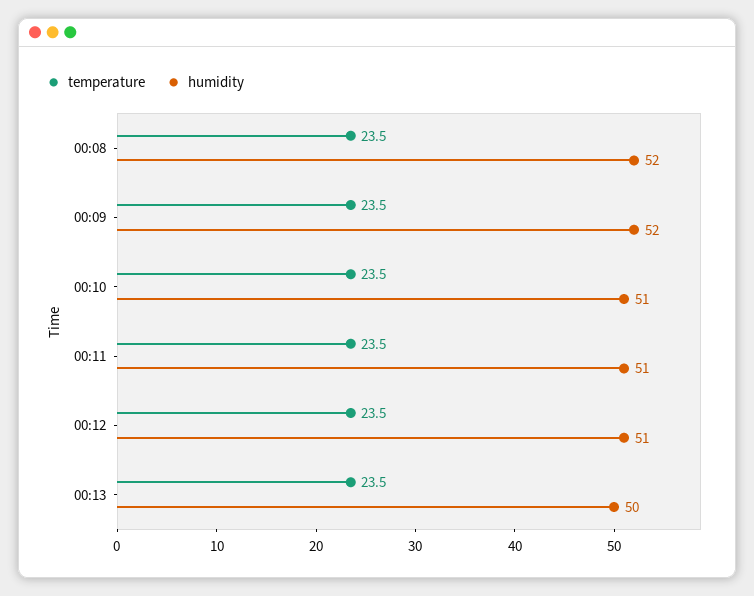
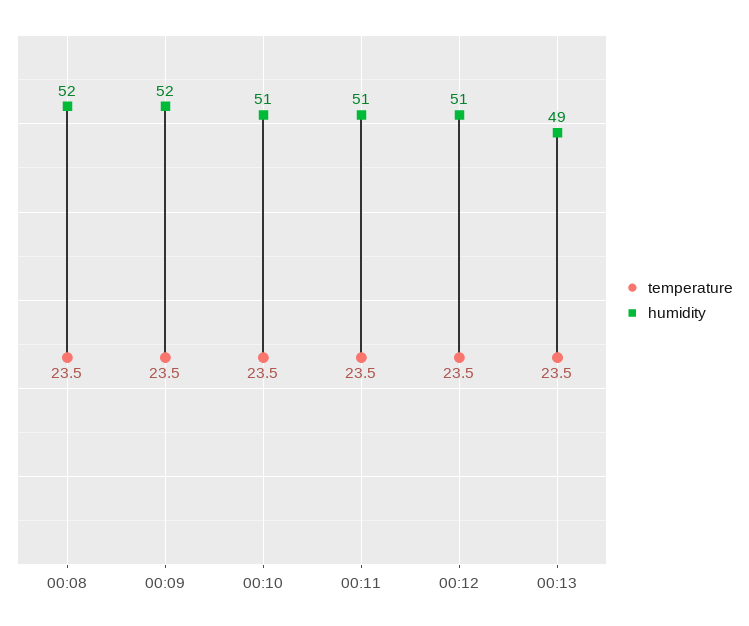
humidity, 00:13: 50 -> 49

